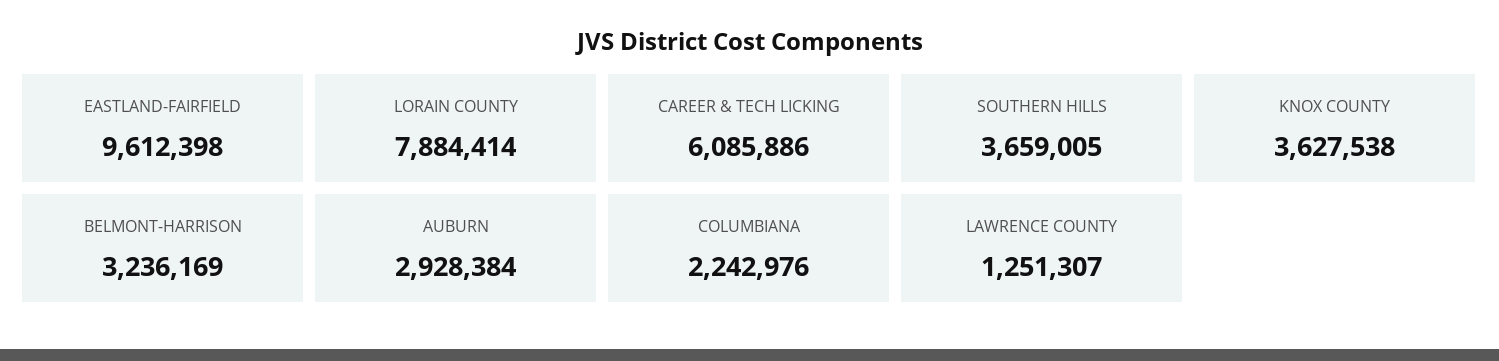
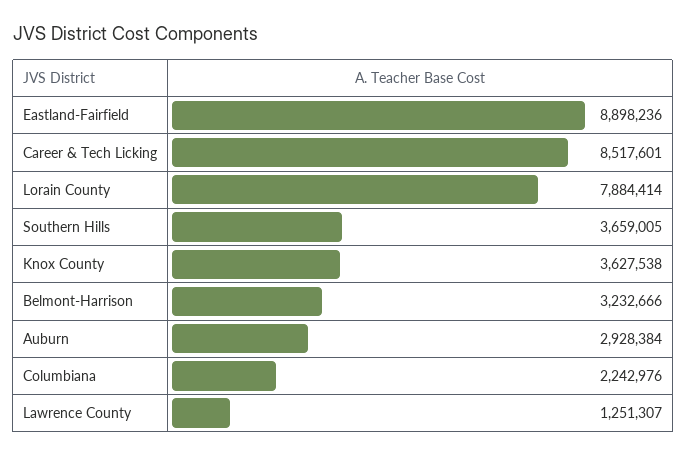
EASTLAND-FAIRFIELD: 9612398 -> 8898236
CAREER & TECH LICKING: 6085886 -> 8517601
BELMONT-HARRISON: 3236169 -> 3232666

